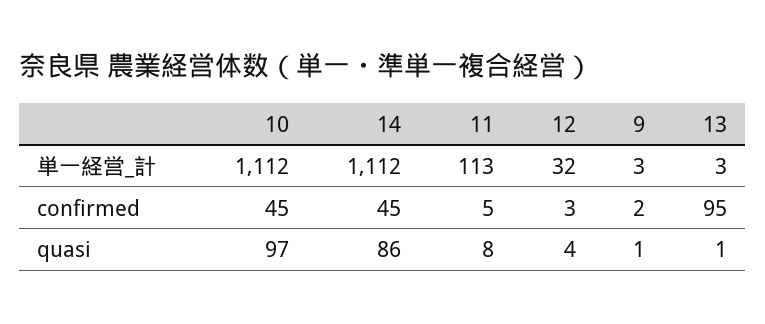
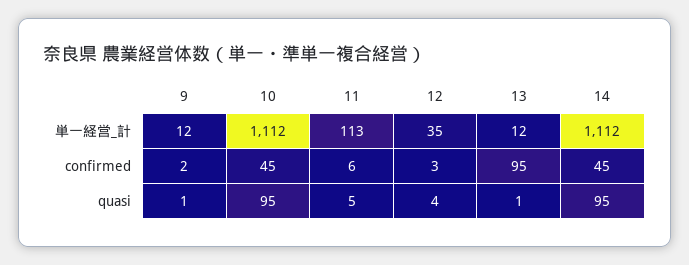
12, 単一経営_計: 32 -> 35
9, 単一経営_計: 3 -> 12
13, 単一経営_計: 3 -> 12
11, confirmed: 5 -> 6
10, quasi: 97 -> 95
14, quasi: 86 -> 95
11, quasi: 8 -> 5

